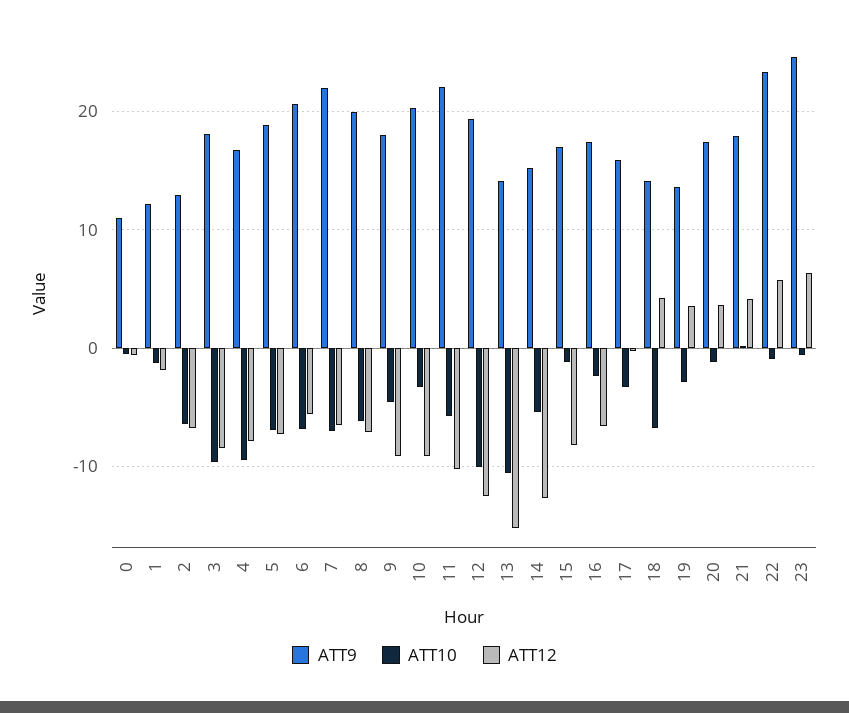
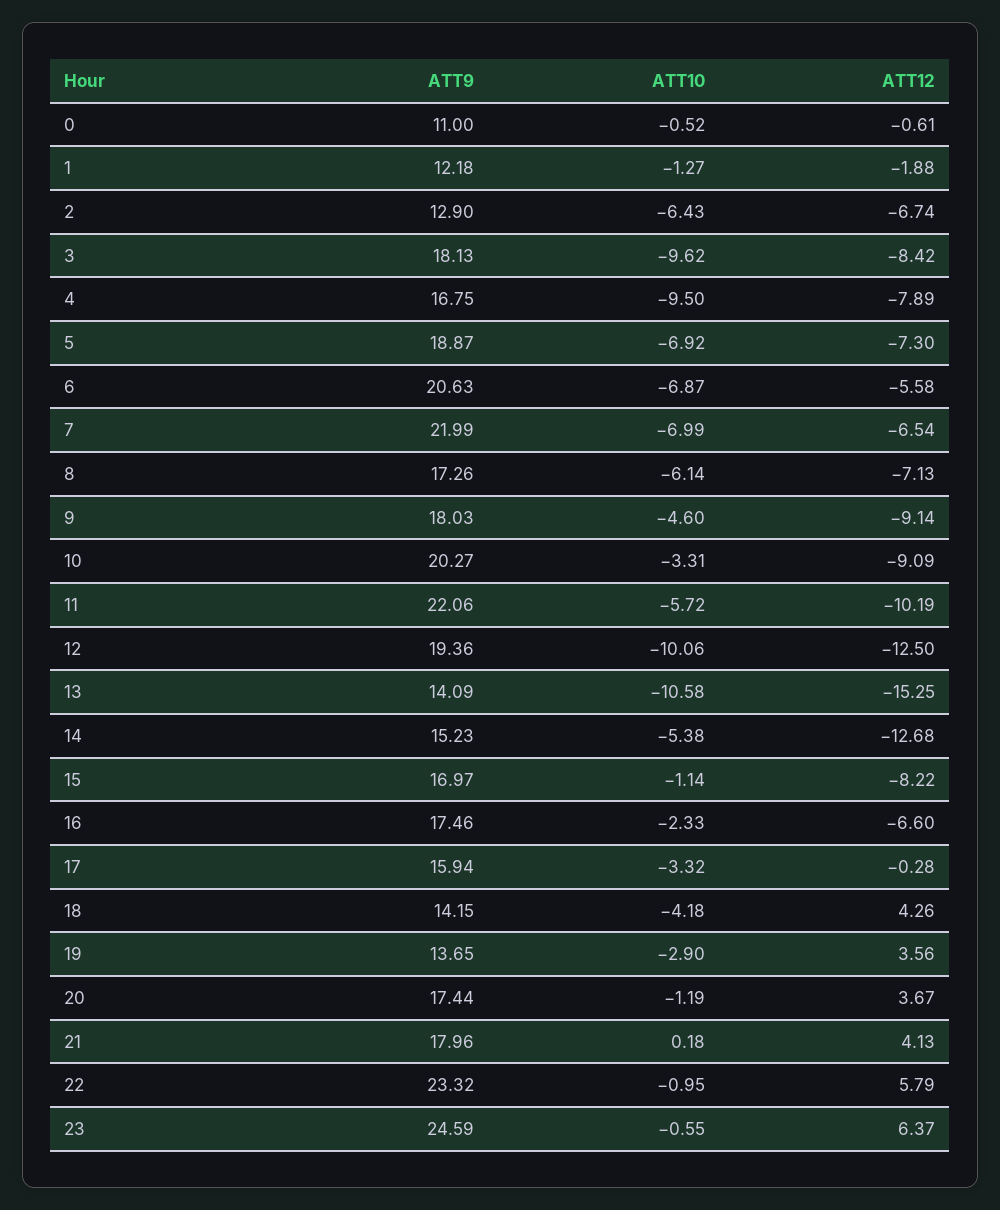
ATT9, 8: 20 -> 17.26
ATT10, 18: -7 -> -4.18

